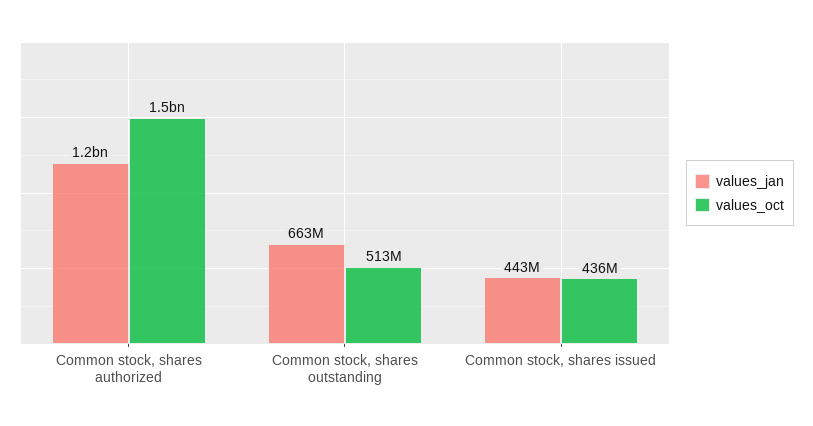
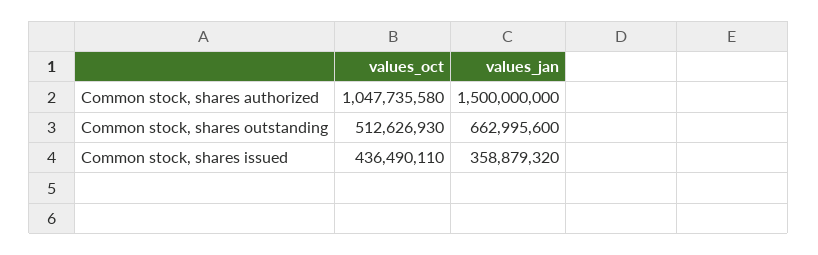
values_jan, Common stock, shares authorized: 1200000000 -> 1500000000
values_oct, Common stock, shares authorized: 1500000000 -> 1047735580
values_jan, Common stock, shares issued: 443000000 -> 358879320

